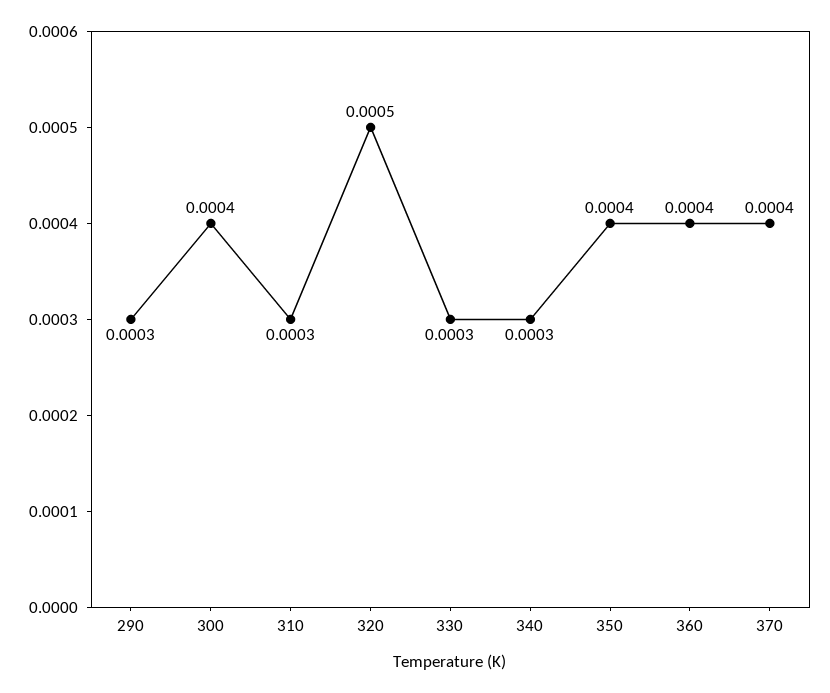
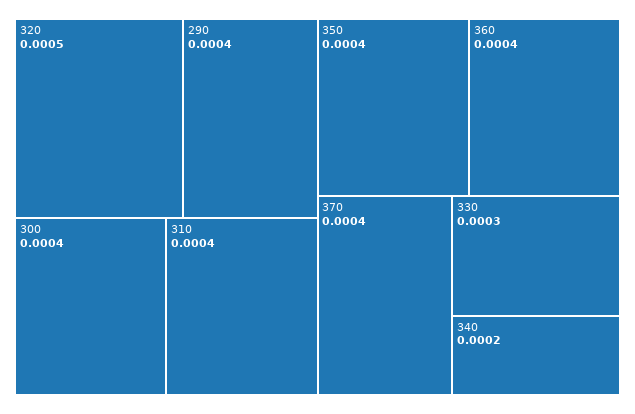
290: 0.0003 -> 0.0004
310: 0.0003 -> 0.0004
340: 0.0003 -> 0.0002

